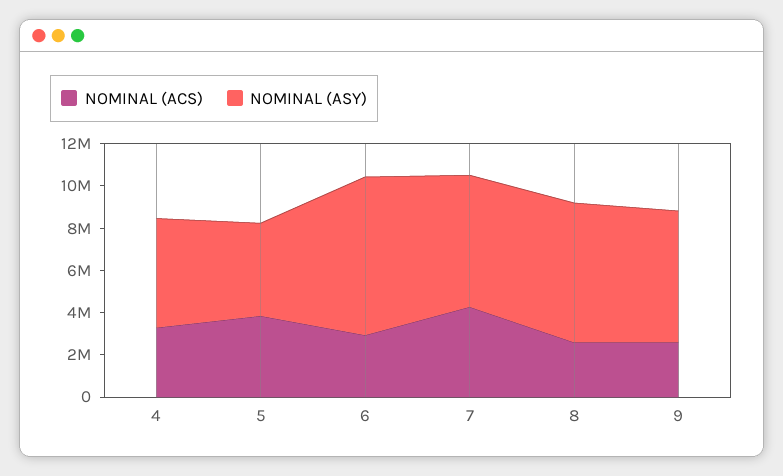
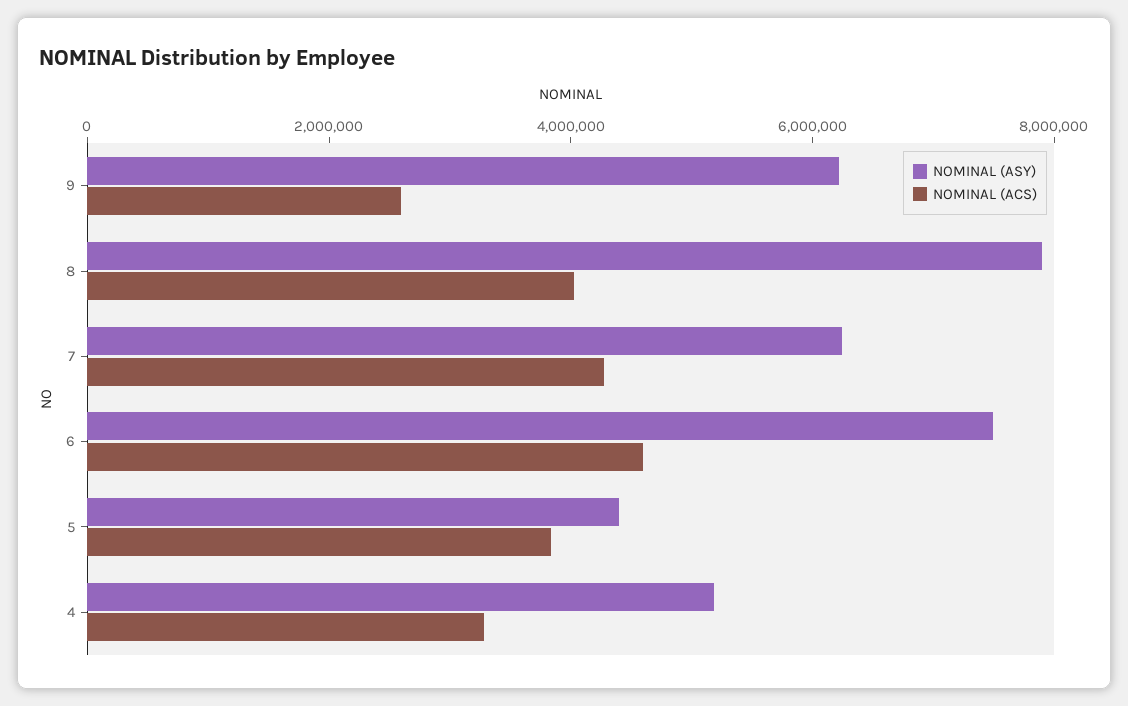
NOMINAL (ACS), 6: 3000000 -> 4500000
NOMINAL (ACS), 8: 2500000 -> 4000000
NOMINAL (ASY), 8: 6500000 -> 8000000

